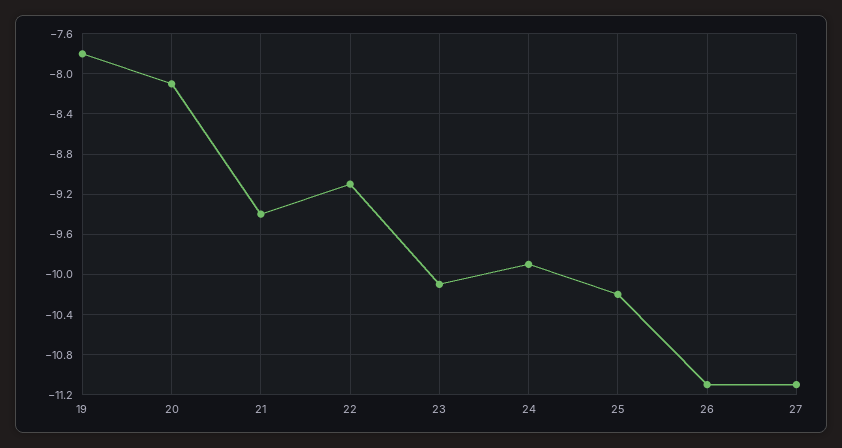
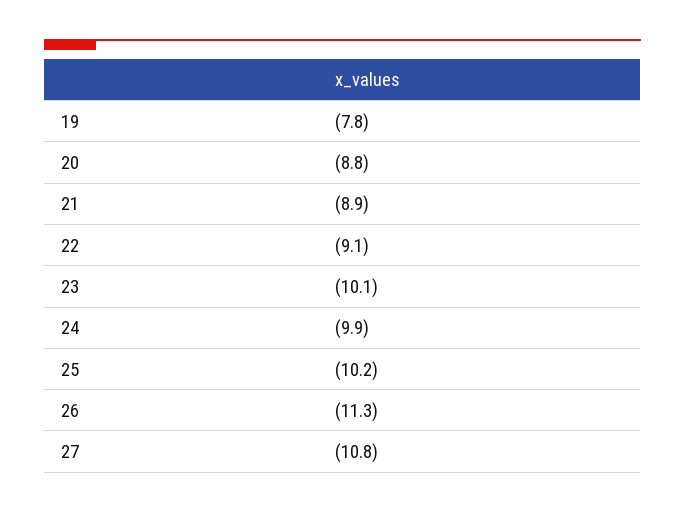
20: -8.1 -> -8.8
21: -9.4 -> -8.9
26: -11.1 -> -11.3
27: -11.1 -> -10.8

